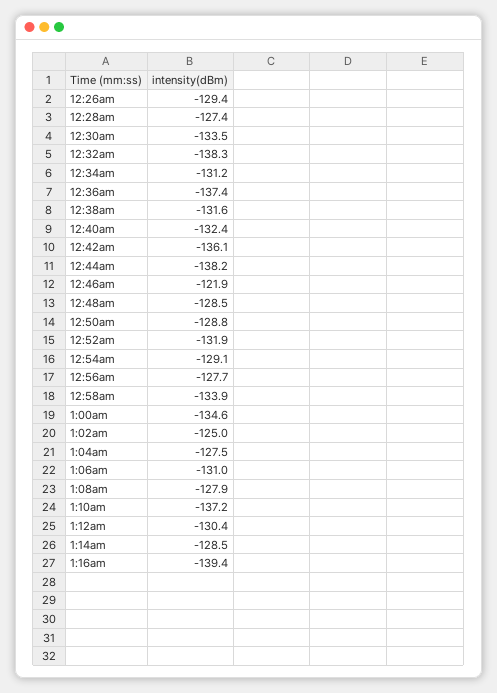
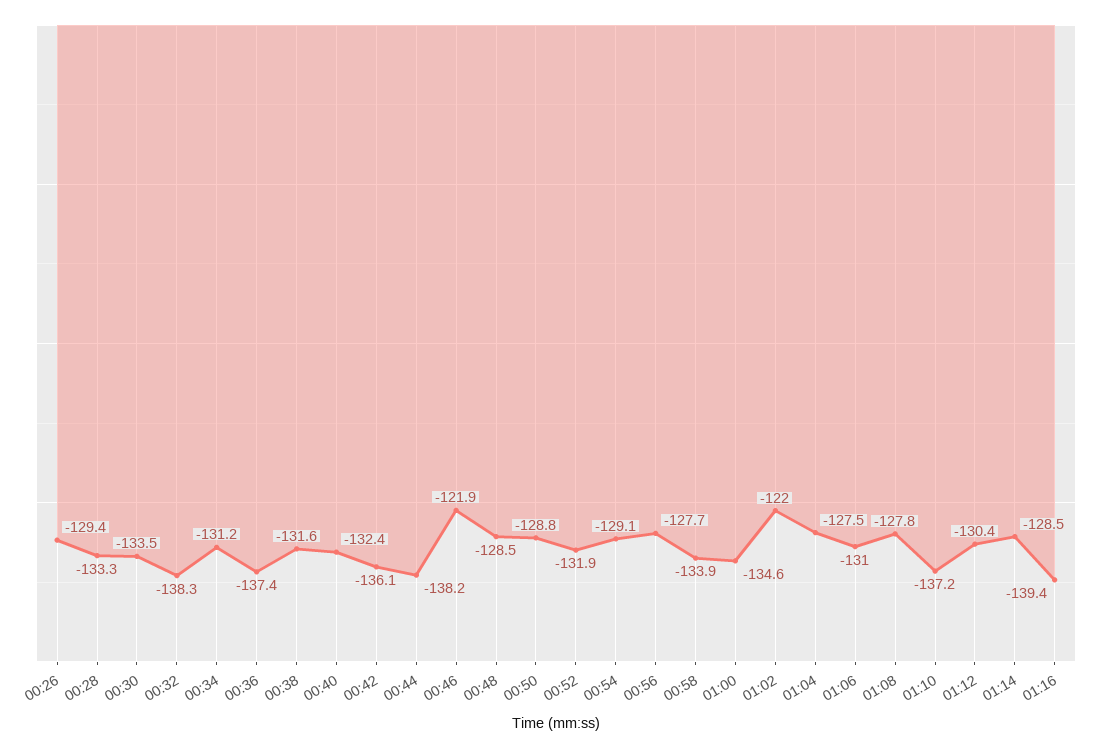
12:28am: -127.4 -> -133.3
1:02am: -125 -> -122
1:08am: -127.9 -> -127.8

